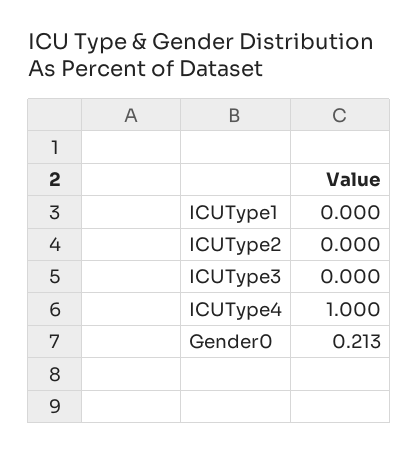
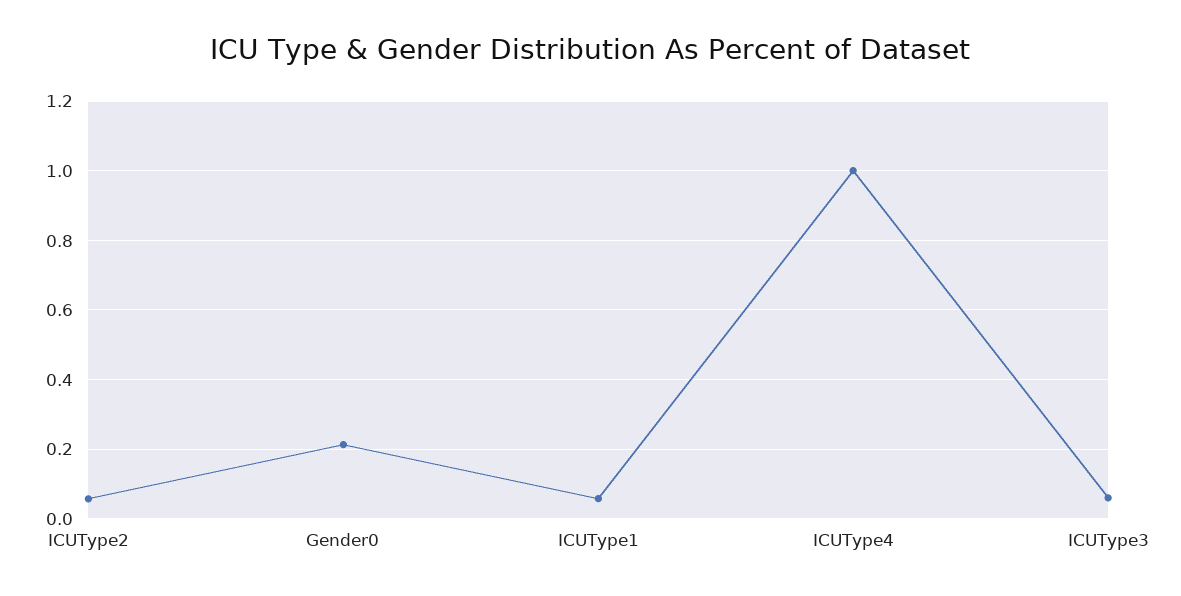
ICUType1: 0 -> 0.06
ICUType2: 0 -> 0.06
ICUType3: 0 -> 0.06

